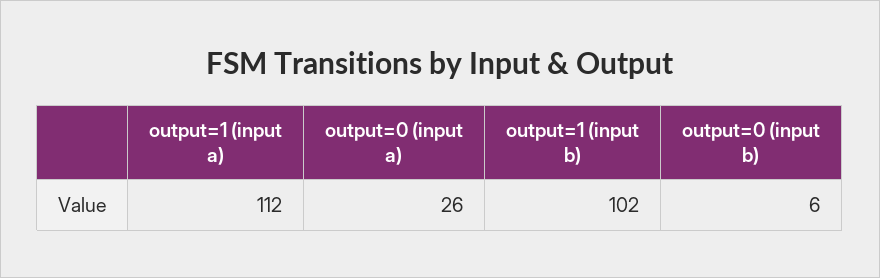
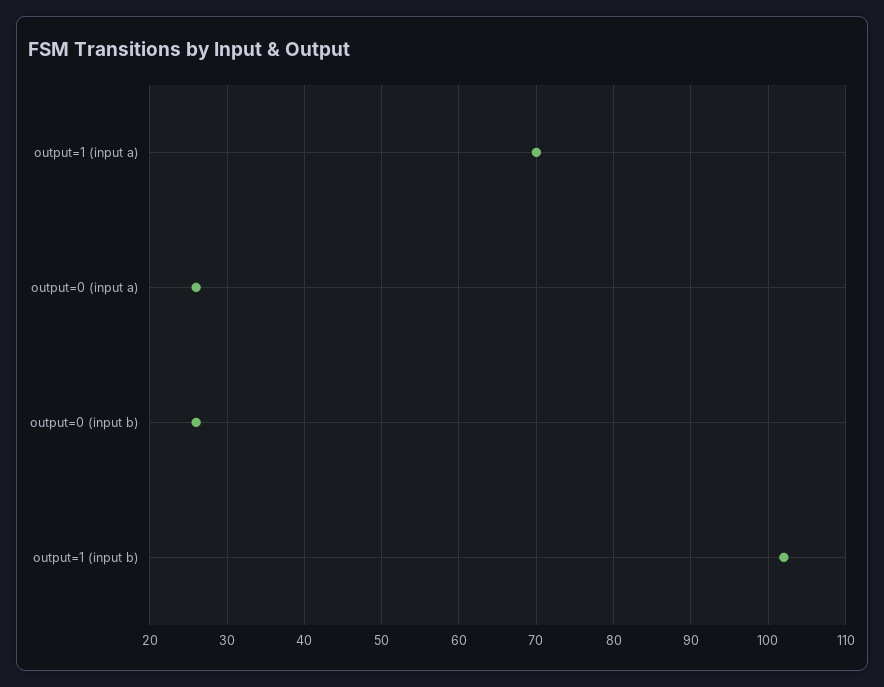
output=1 (input a): 112 -> 70
output=0 (input b): 6 -> 26

